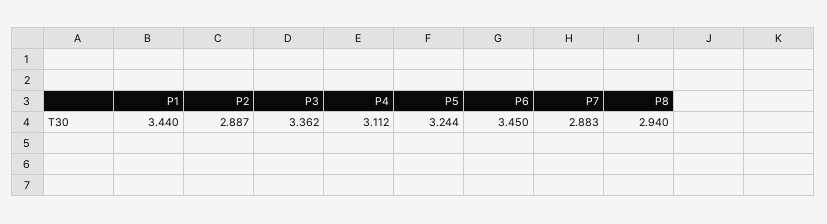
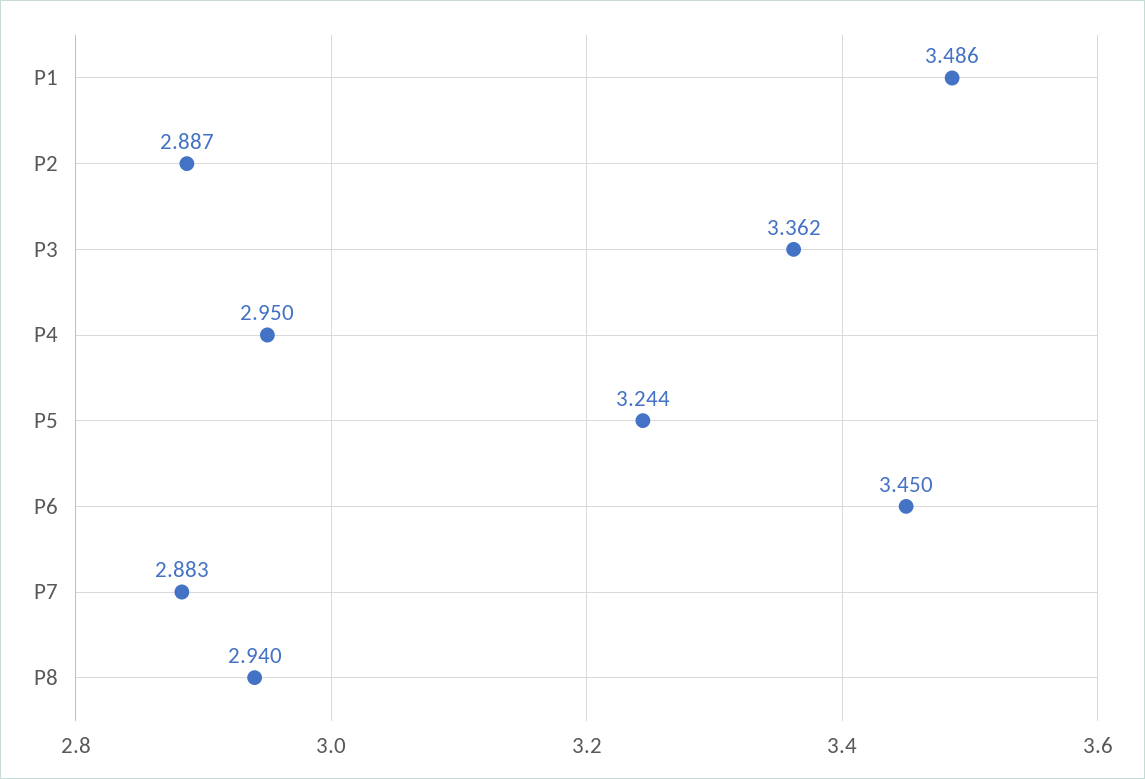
P1: 3.44 -> 3.486
P4: 3.112 -> 2.95

